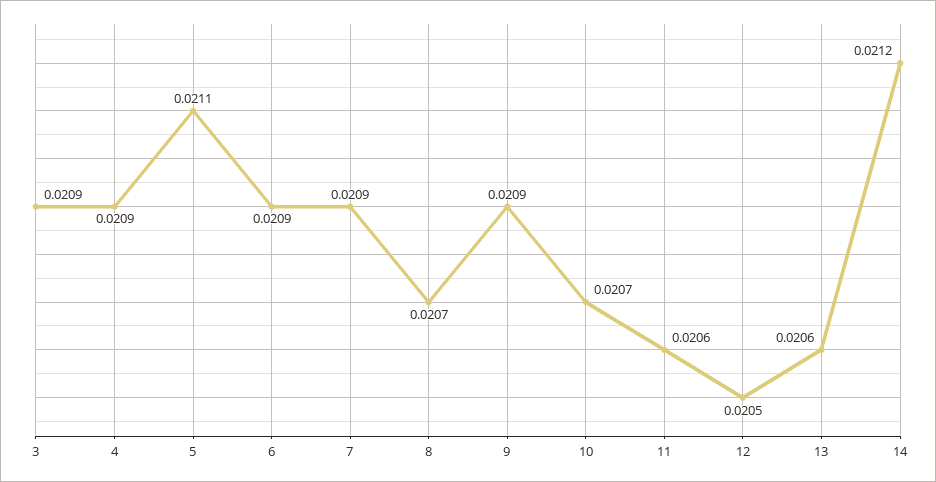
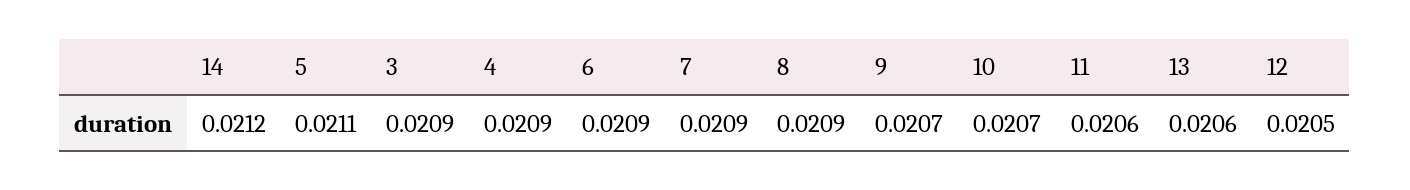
8: 0.0207 -> 0.0209
9: 0.0209 -> 0.0207

